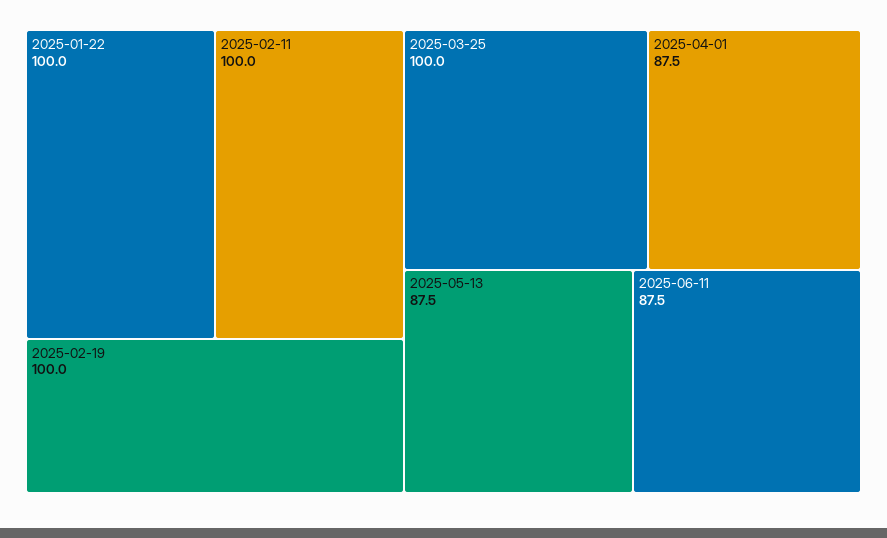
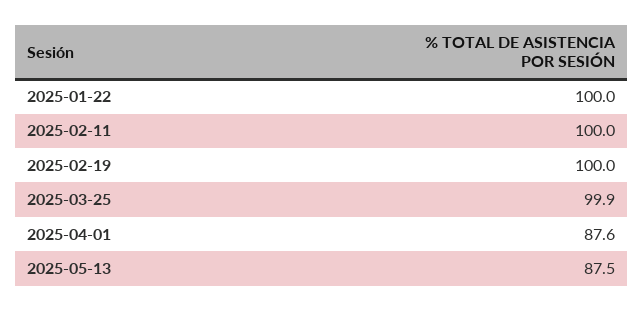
2025-03-25: 100 -> 99.9
2025-04-01: 87.5 -> 87.6
2025-06-11: 87.5 -> none

